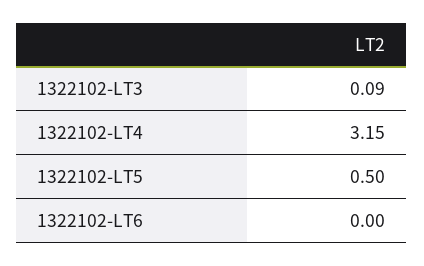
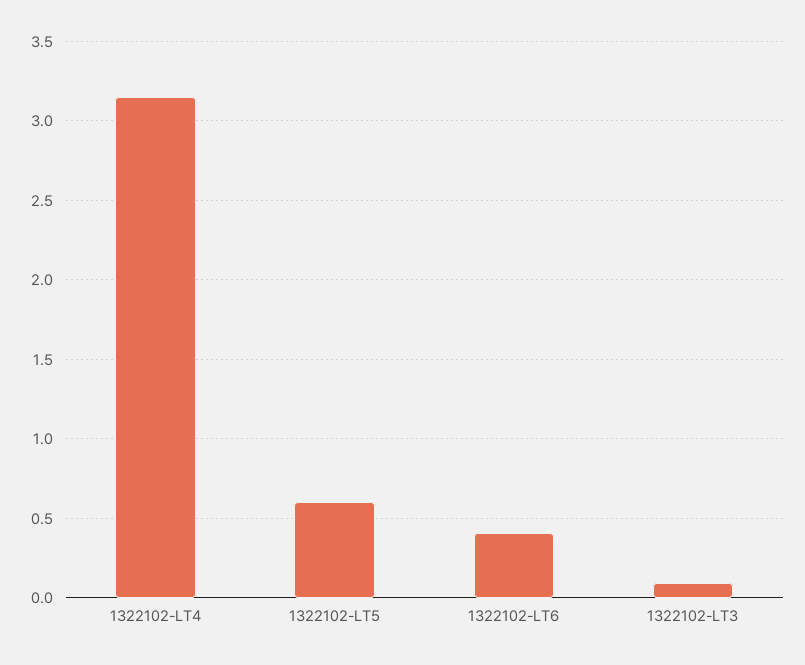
1322102-LT5: 0.5 -> 0.6
1322102-LT6: 0 -> 0.4

